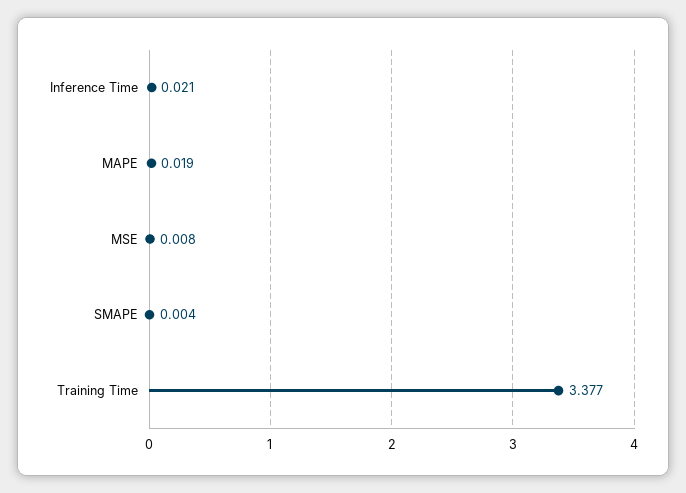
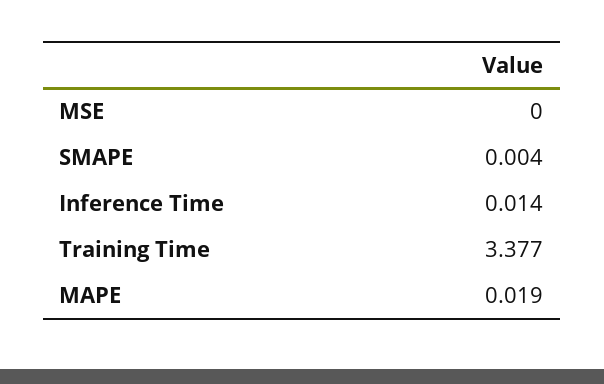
Inference Time: 0.021 -> 0.014
MSE: 0.008 -> 0

